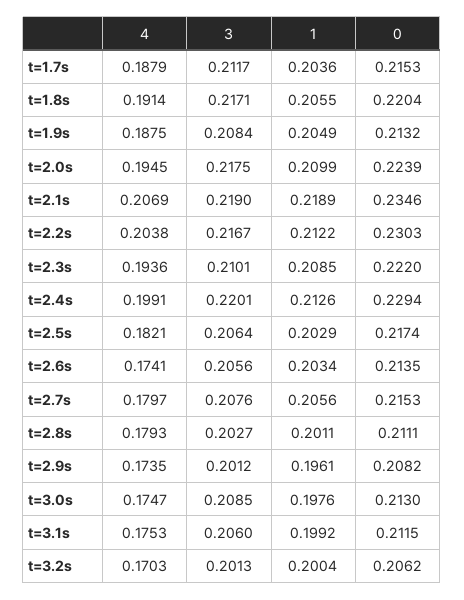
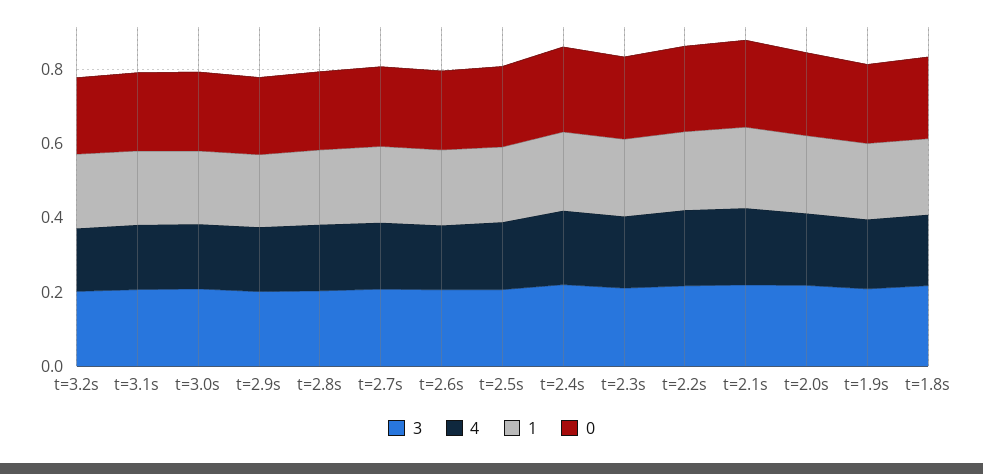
4, t=1.7s: 0.1879 -> none
3, t=1.7s: 0.2117 -> none
1, t=1.7s: 0.2036 -> none
0, t=1.7s: 0.2153 -> none

